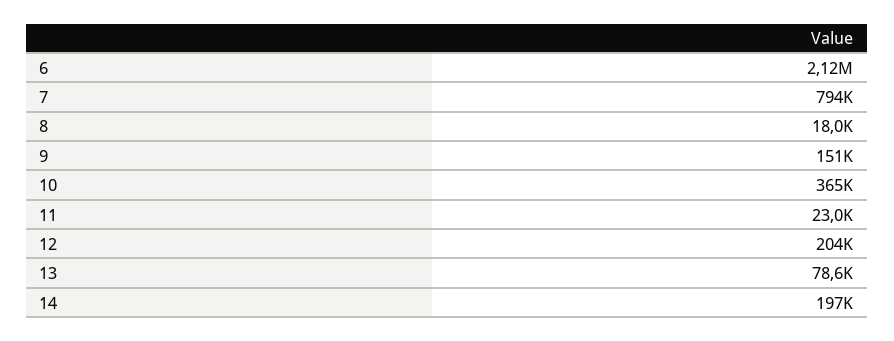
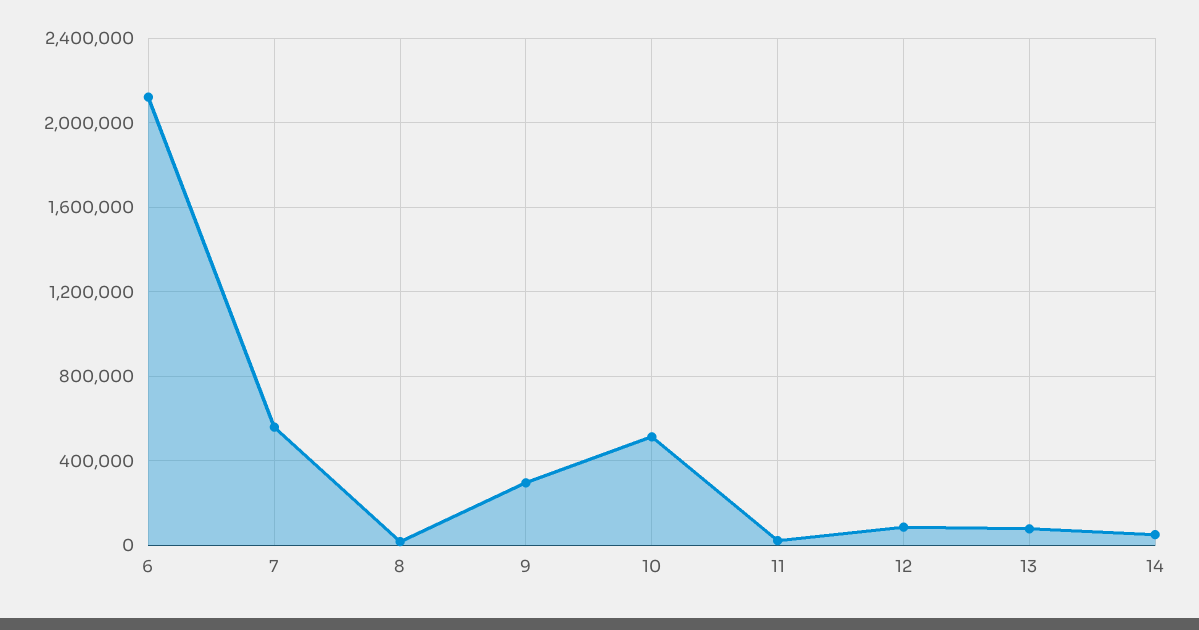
7: 794000 -> 550000
9: 151000 -> 300000
10: 365000 -> 500000
12: 204000 -> 100000
14: 197000 -> 50000

